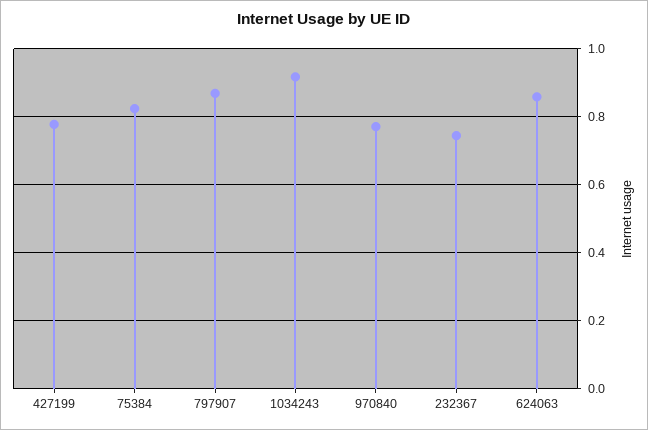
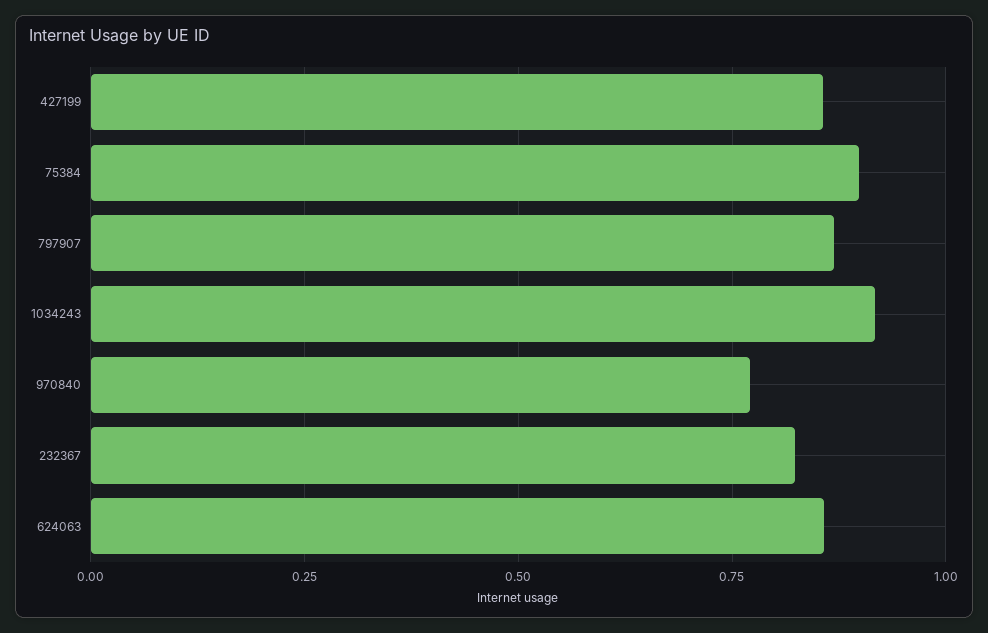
427199: 0.78 -> 0.85
75384: 0.82 -> 0.9
232367: 0.74 -> 0.825

